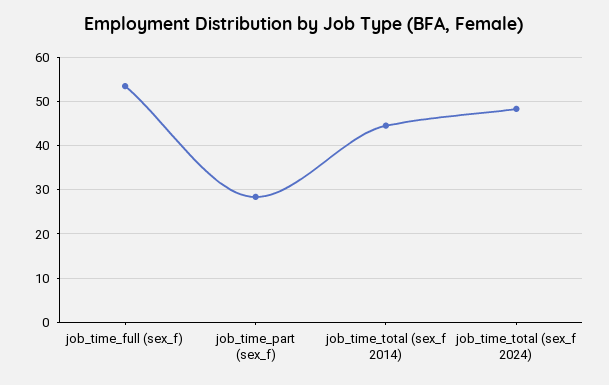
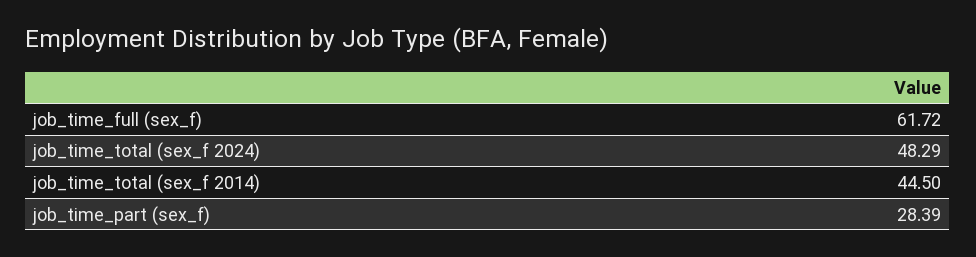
job_time_full (sex_f): 54 -> 61.72

